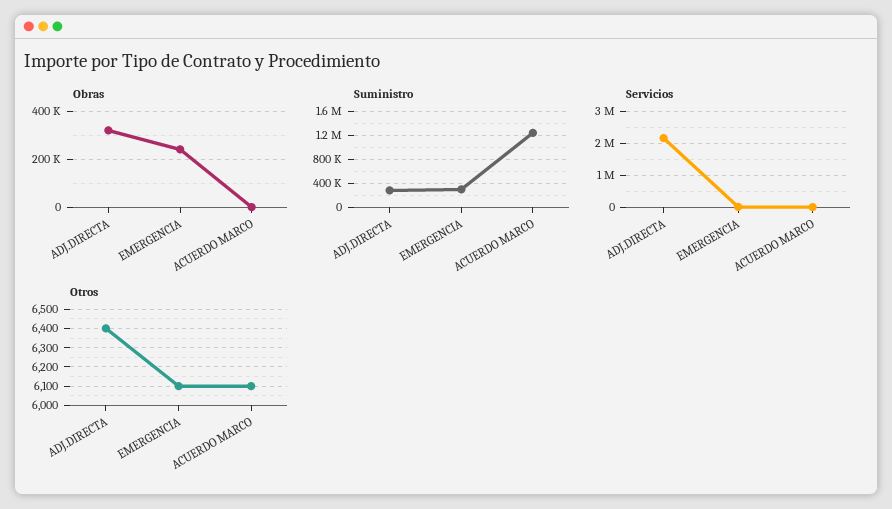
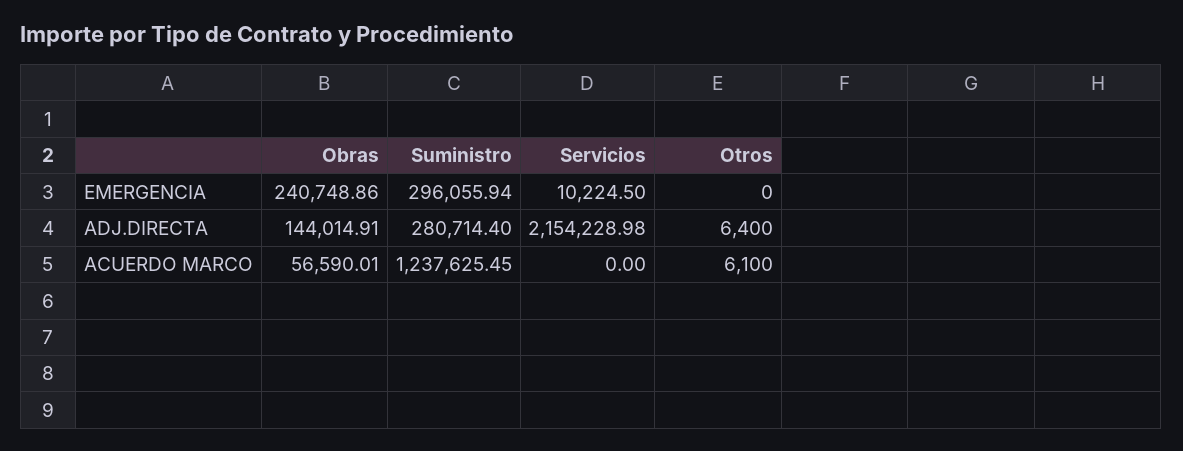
Obras, ADJ.DIRECTA: 325000 -> 144014.91
Obras, ACUERDO MARCO: 0 -> 56590.01
Otros, EMERGENCIA: 6100 -> 0

